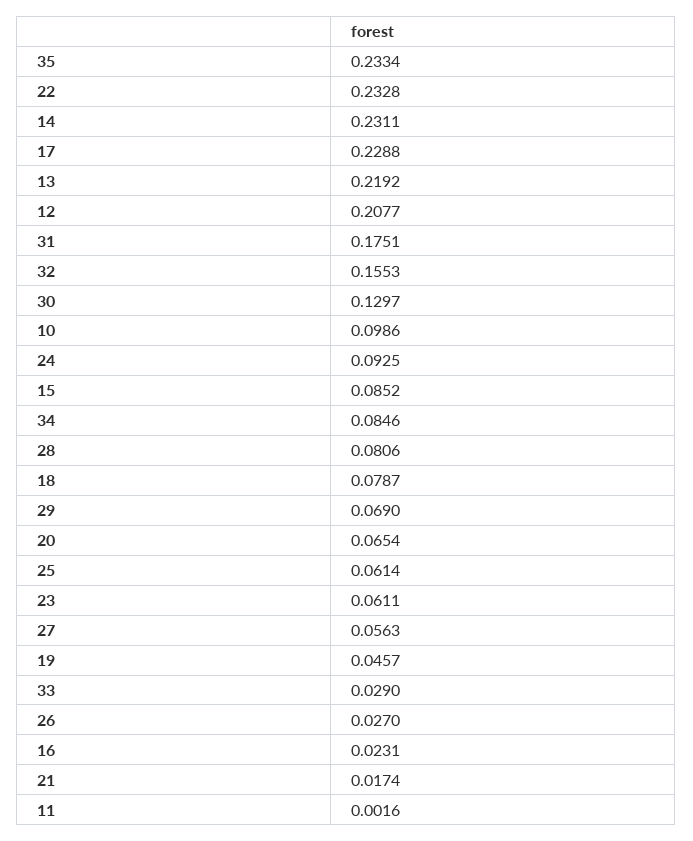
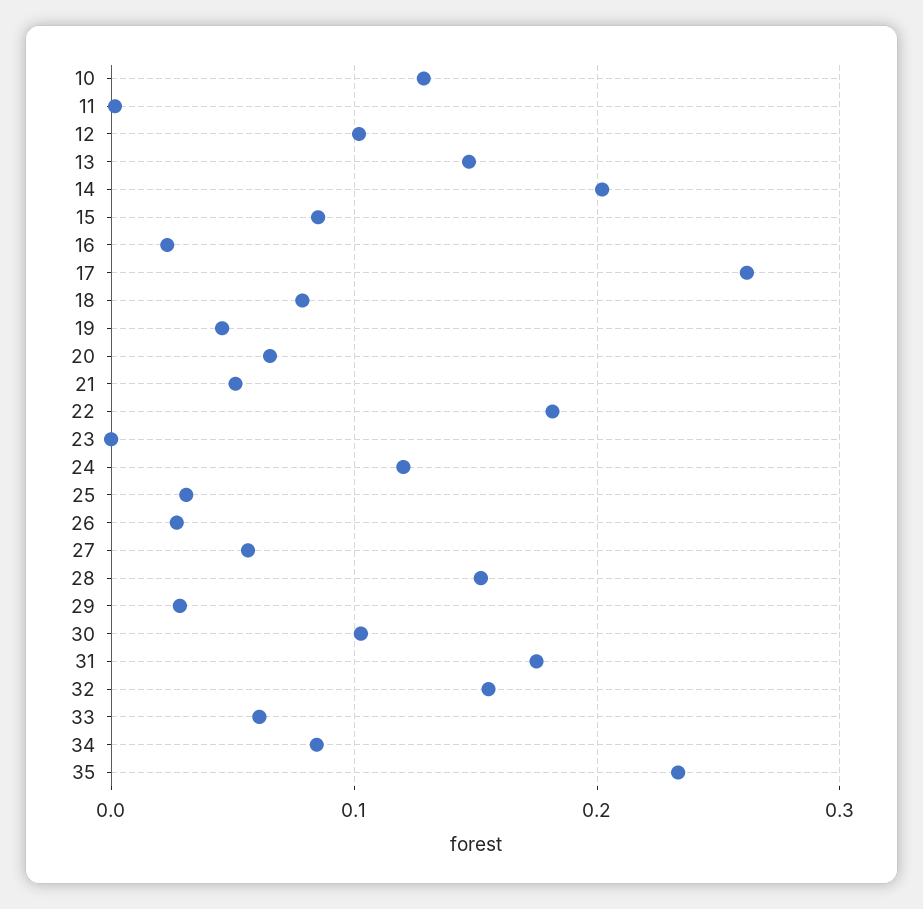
22: 0.2328 -> 0.18
14: 0.2311 -> 0.2
17: 0.2288 -> 0.26
13: 0.2192 -> 0.15
12: 0.2077 -> 0.1
30: 0.1297 -> 0.1
10: 0.0986 -> 0.13
24: 0.0925 -> 0.12
28: 0.0806 -> 0.15
29: 0.069 -> 0.03
25: 0.0614 -> 0.03
23: 0.0611 -> 0
33: 0.029 -> 0.06
21: 0.0174 -> 0.05

